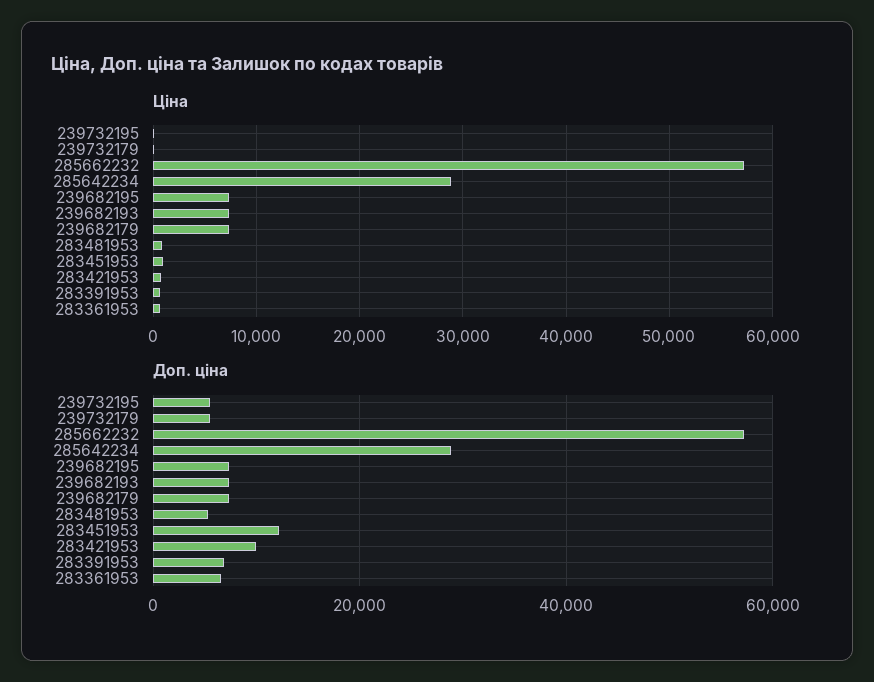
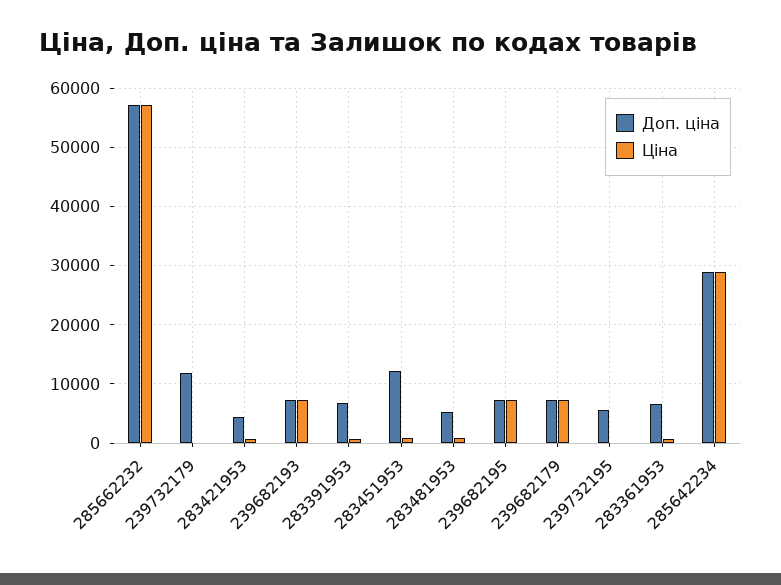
Доп. ціна, 239732179: 6000 -> 12000
Доп. ціна, 283421953: 10000 -> 4000

